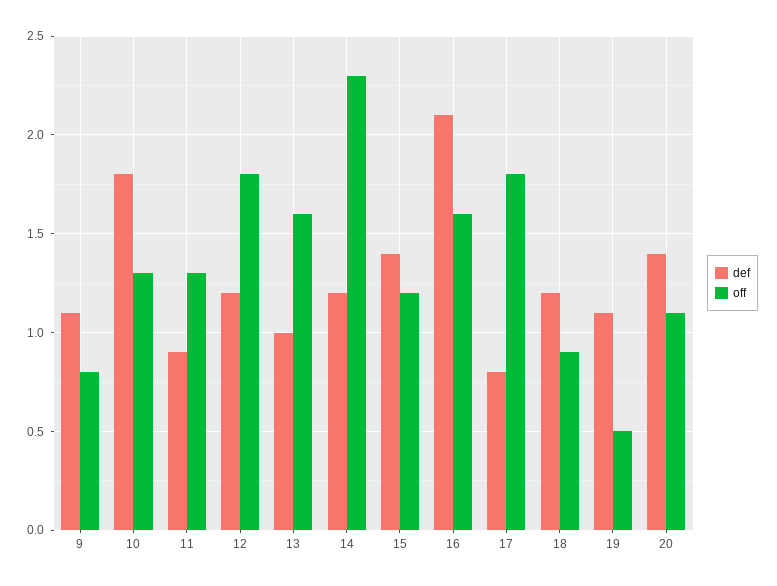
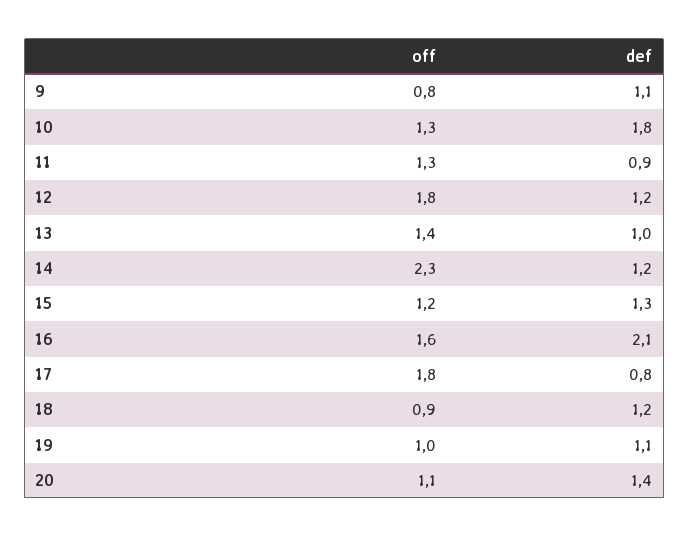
off, 13: 1.6 -> 1.4
def, 15: 1.4 -> 1.3
off, 19: 0.5 -> 1

